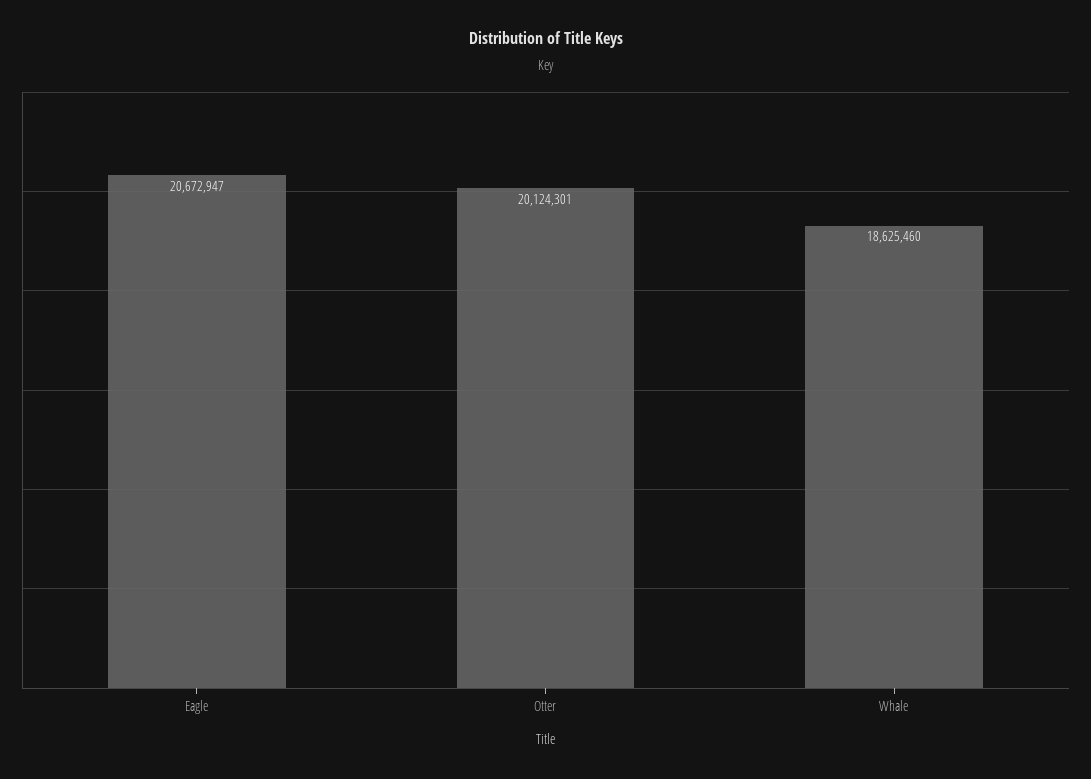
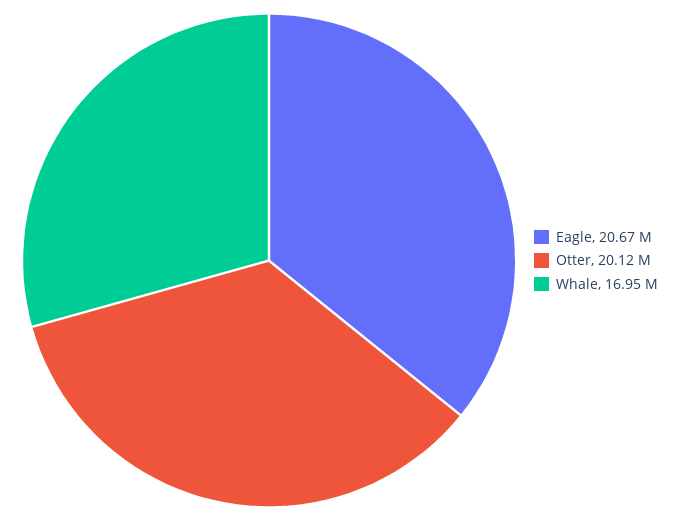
Whale: 18625460 -> 16950000

